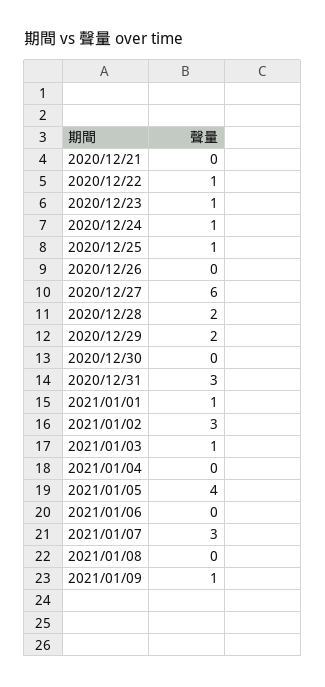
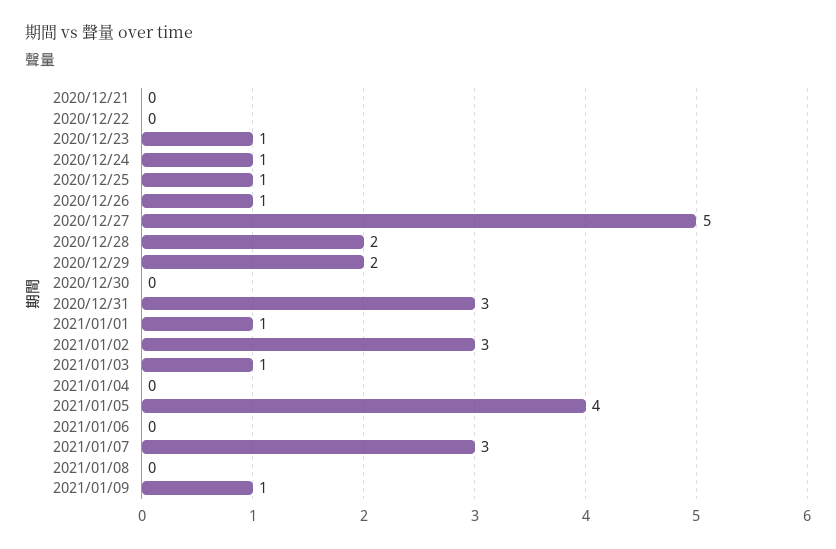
2020/12/22: 1 -> 0
2020/12/26: 0 -> 1
2020/12/27: 6 -> 5

